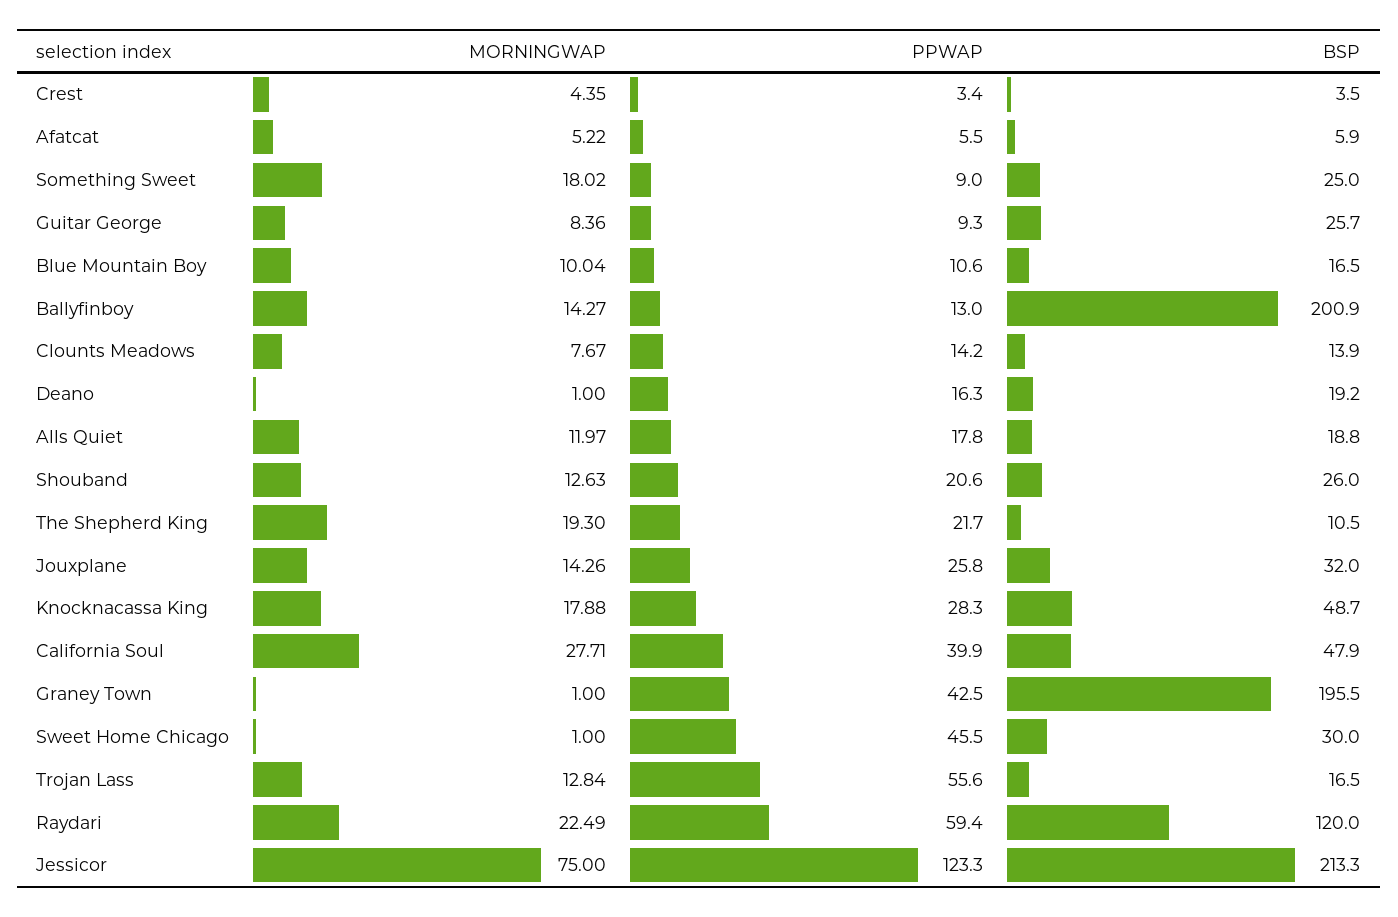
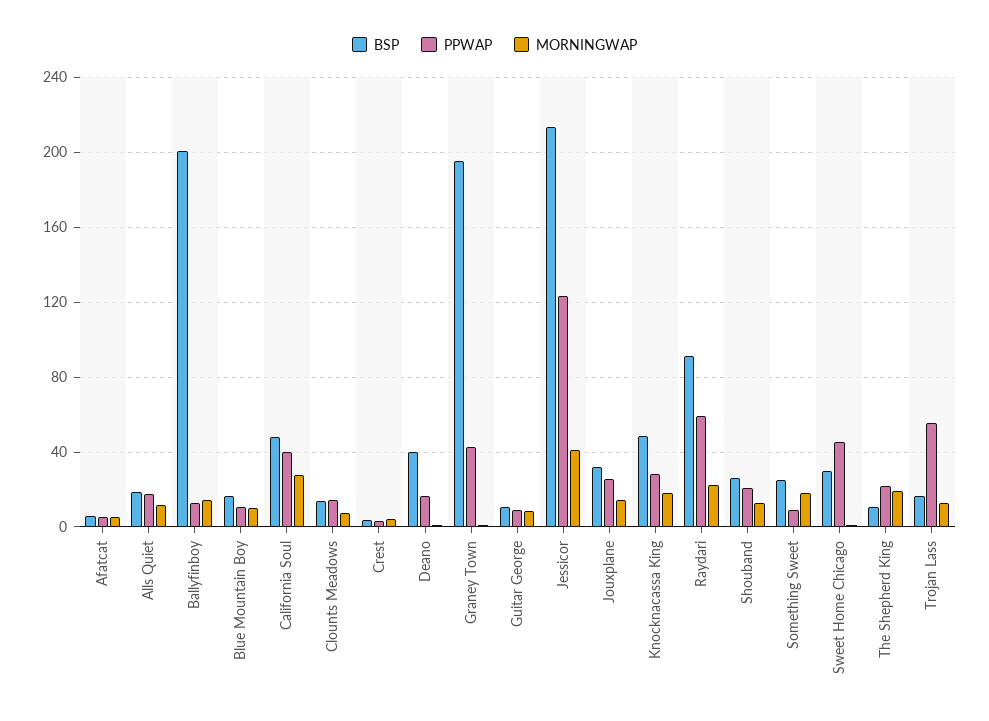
BSP, Guitar George: 25.7 -> 10
BSP, Deano: 19.2 -> 40
BSP, Raydari: 120 -> 90
MORNINGWAP, Jessicor: 75 -> 40

